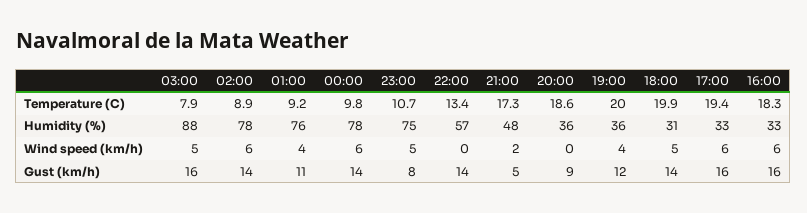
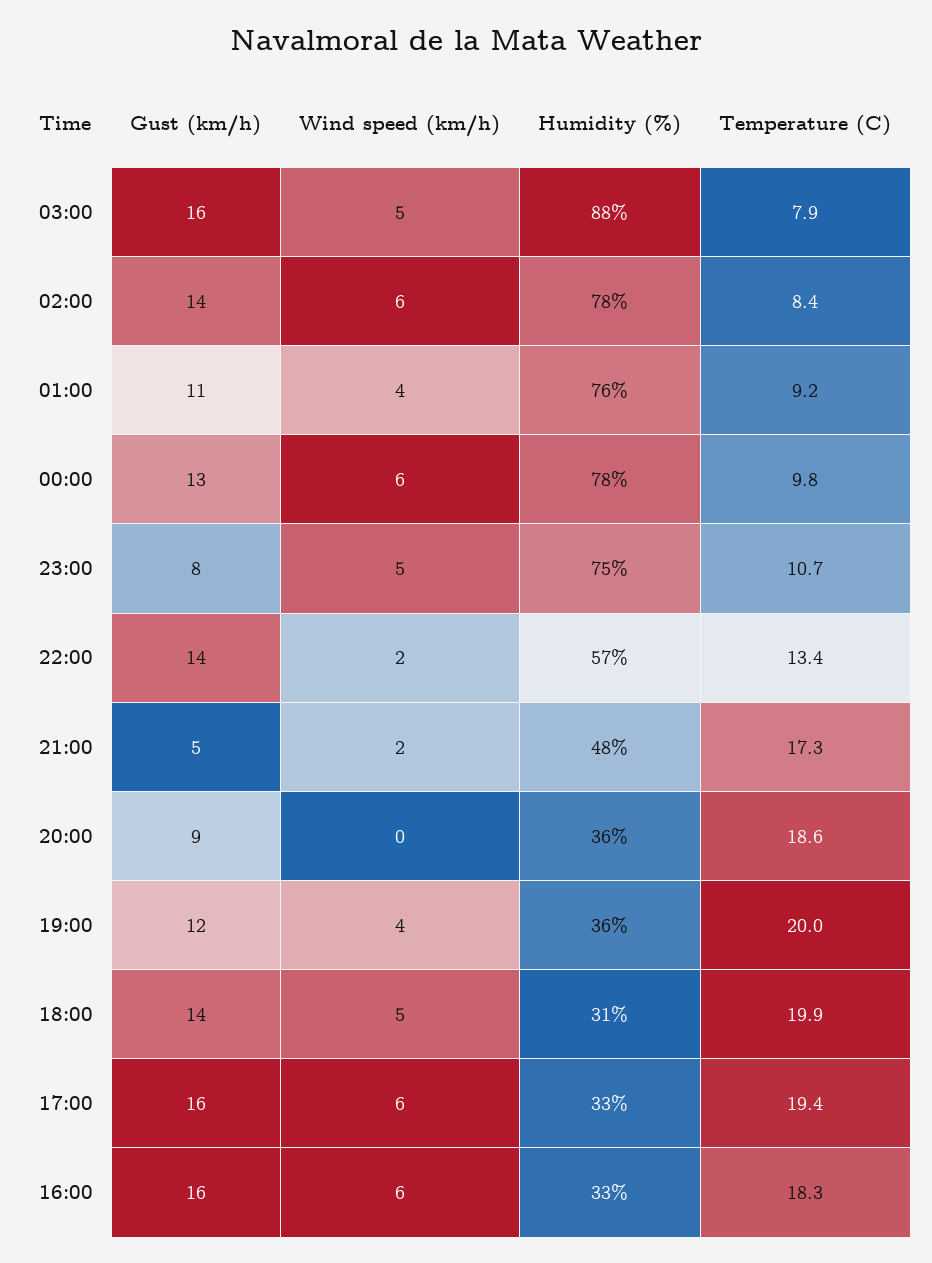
02:00, Temperature (C): 8.9 -> 8.4
22:00, Wind speed (km/h): 0 -> 2
00:00, Gust (km/h): 14 -> 13

